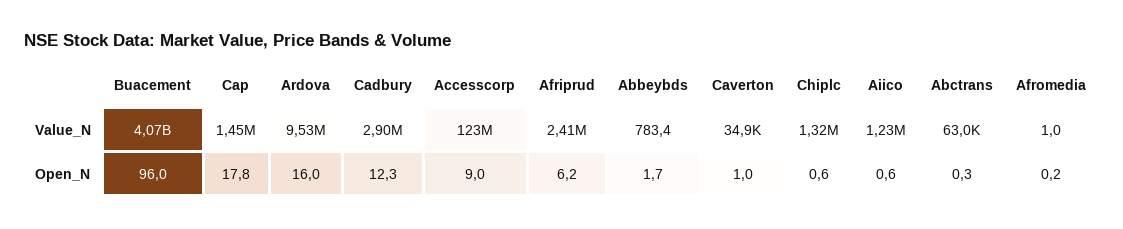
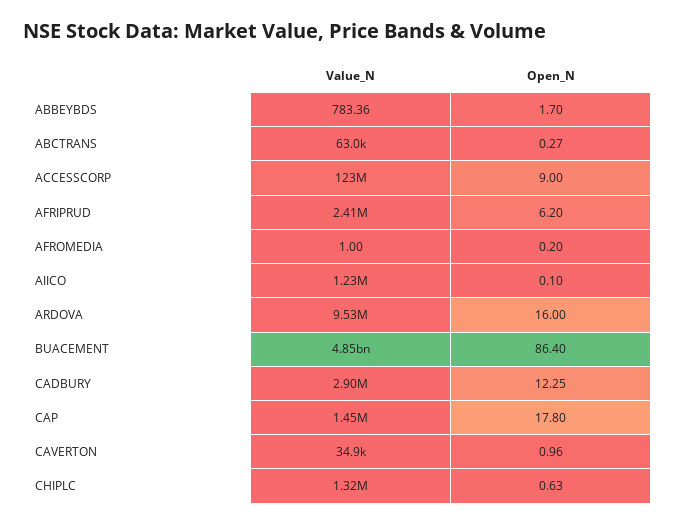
Buacement, Value_N: 4070000000 -> 4850000000
Buacement, Open_N: 96 -> 86.4
Aiico, Open_N: 0.6 -> 0.1

